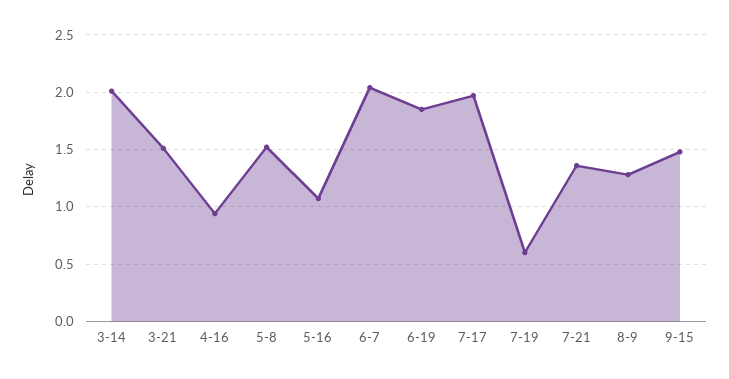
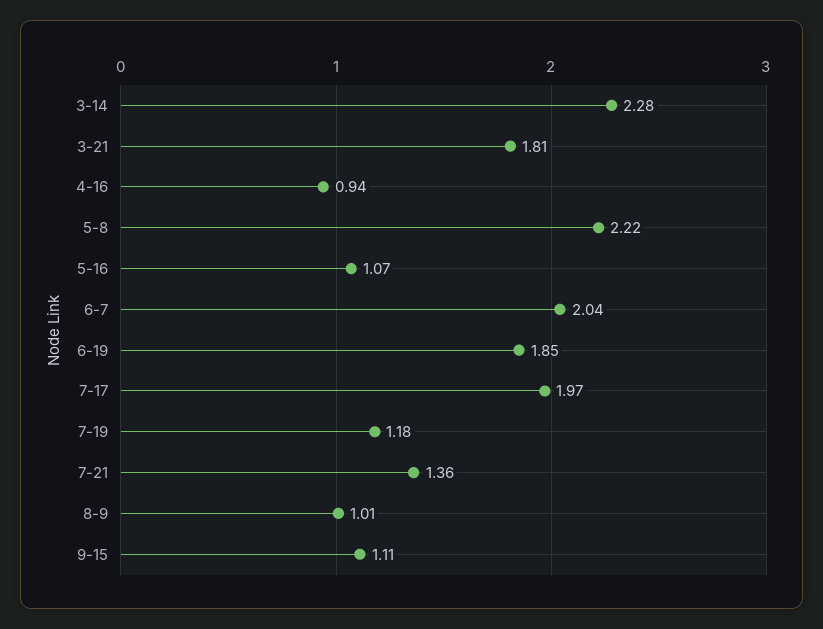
3-14: 2 -> 2.28
3-21: 1.5 -> 1.81
5-8: 1.5 -> 2.22
7-19: 0.6 -> 1.18
8-9: 1.3 -> 1.01
9-15: 1.5 -> 1.11

